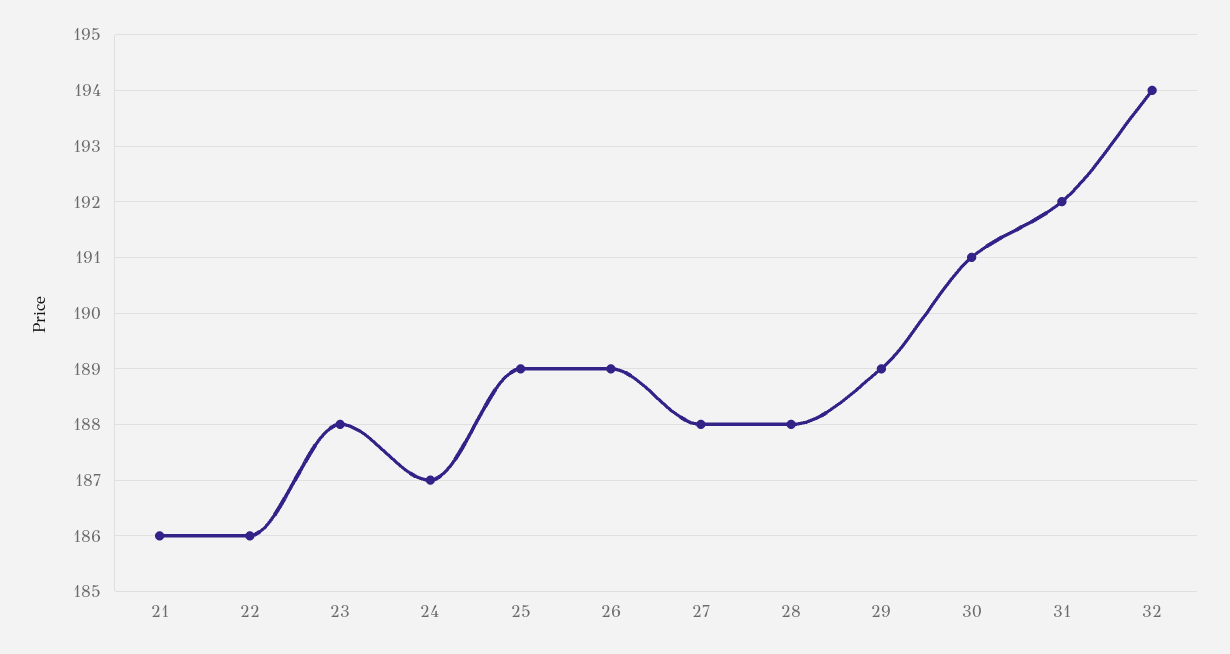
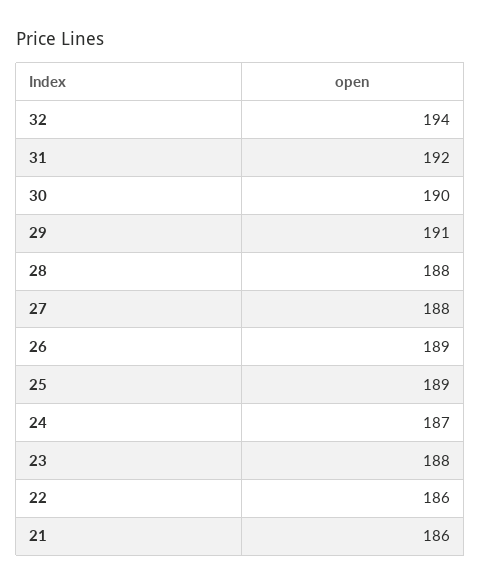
29: 189 -> 191
30: 191 -> 190

